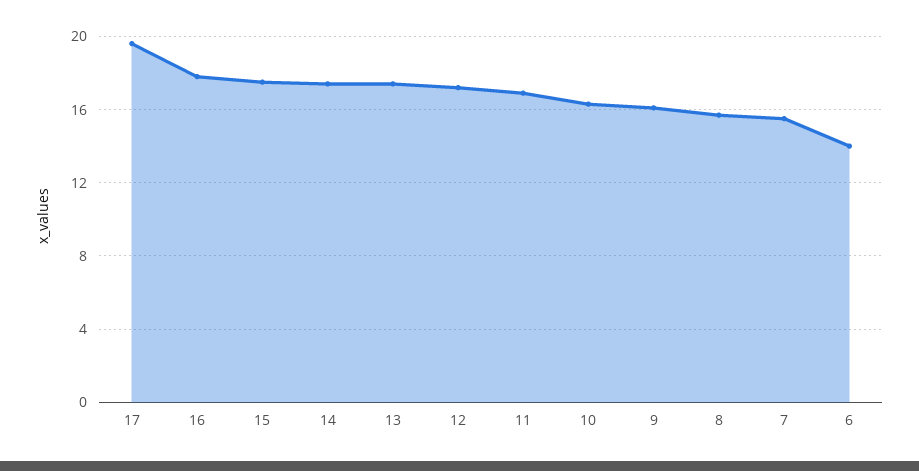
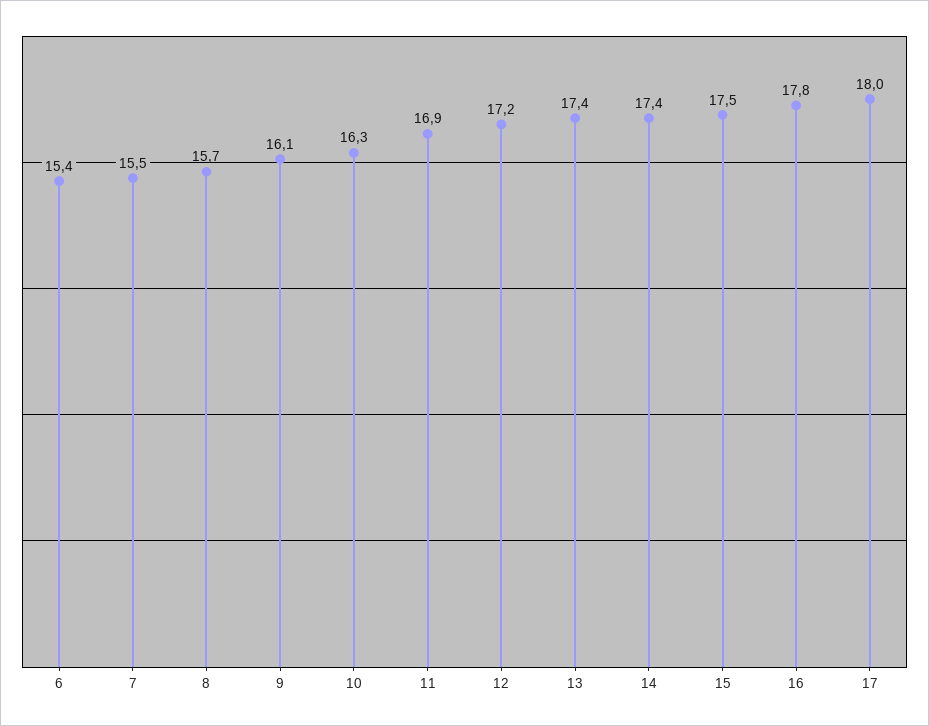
17: 19.5 -> 18
6: 14 -> 15.4

